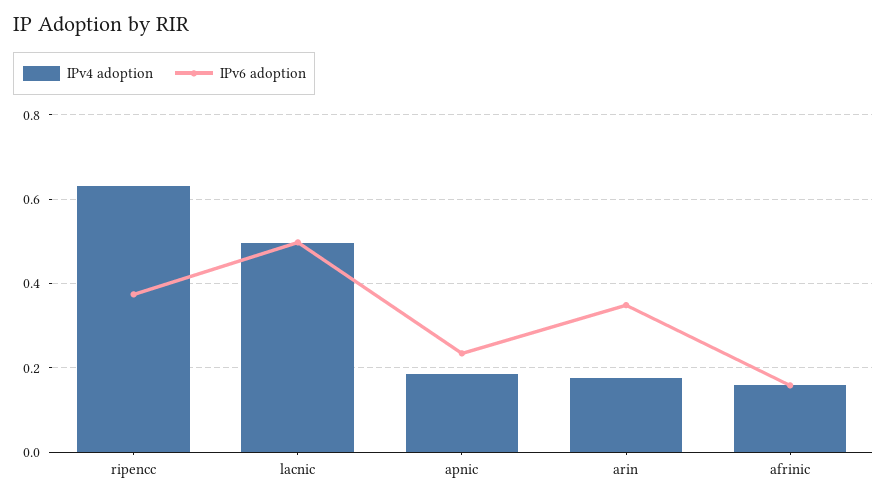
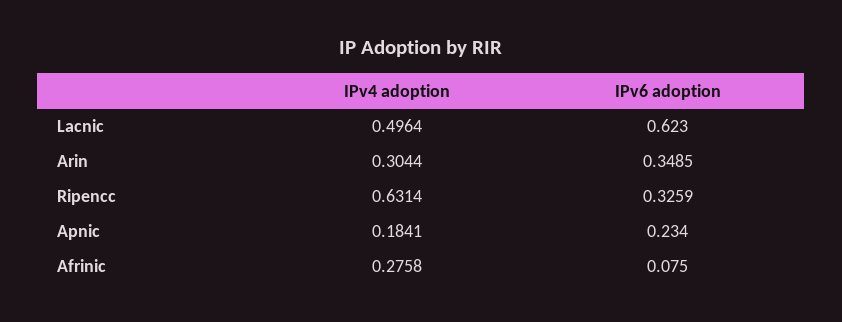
IPv6 adoption, ripencc: 0.38 -> 0.3259
IPv6 adoption, lacnic: 0.5 -> 0.623
IPv4 adoption, arin: 0.18 -> 0.3044
IPv4 adoption, afrinic: 0.16 -> 0.2758
IPv6 adoption, afrinic: 0.16 -> 0.075

